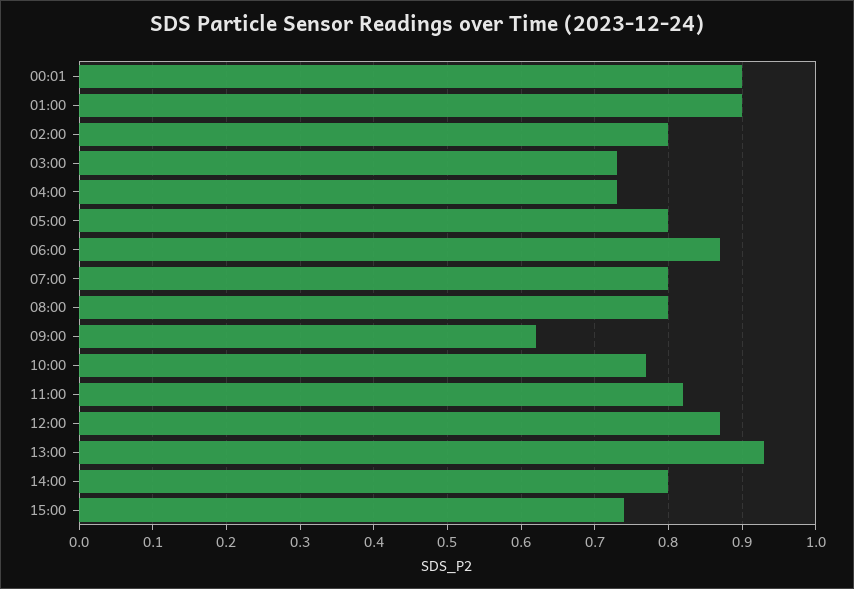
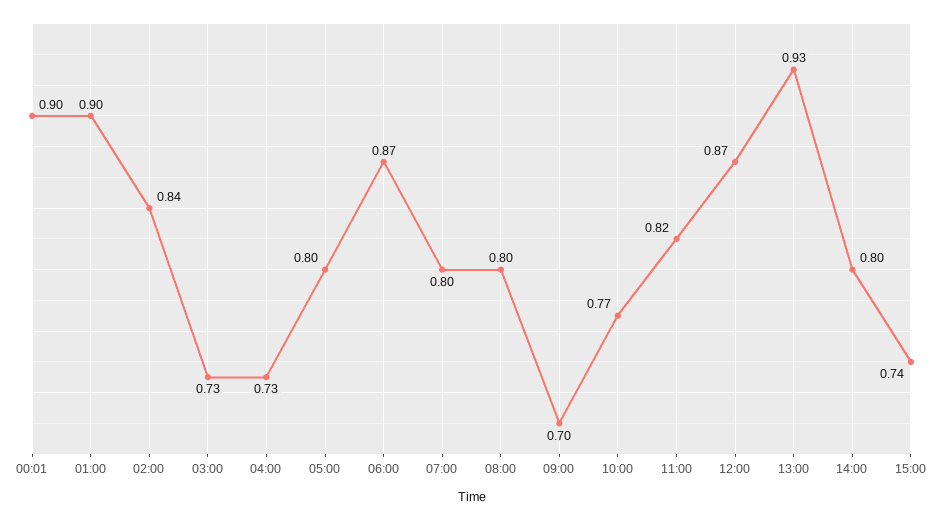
02:00: 0.8 -> 0.84
09:00: 0.62 -> 0.7

